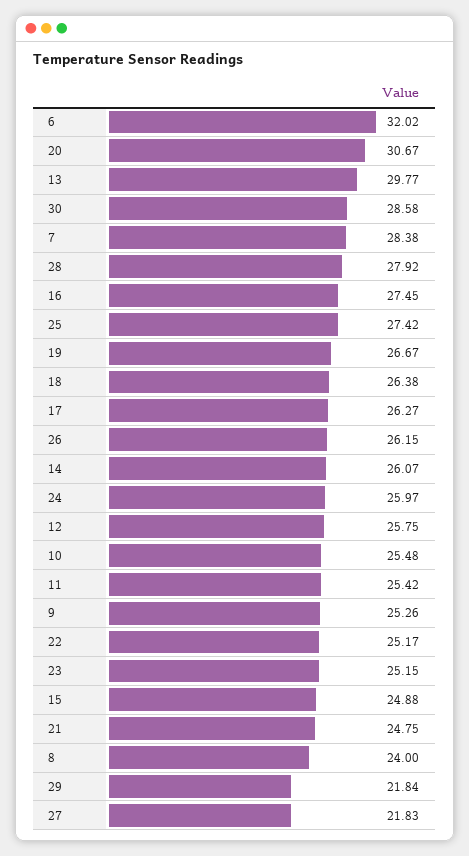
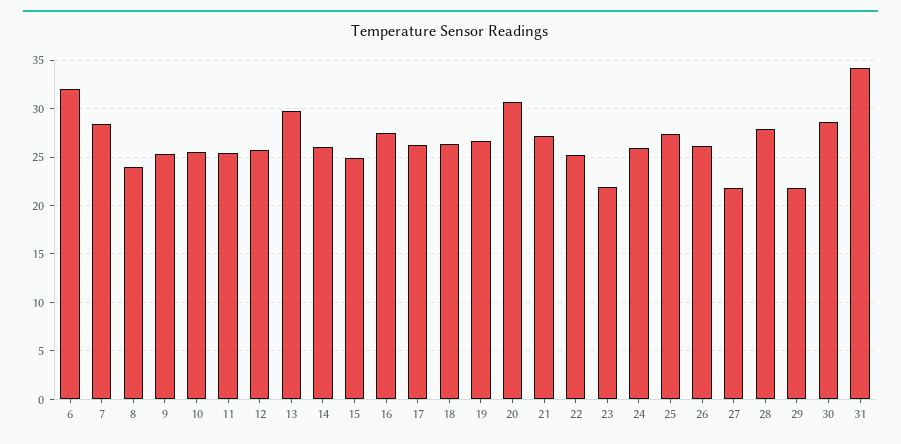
23: 25.15 -> 22
21: 24.75 -> 27
31: none -> 34

